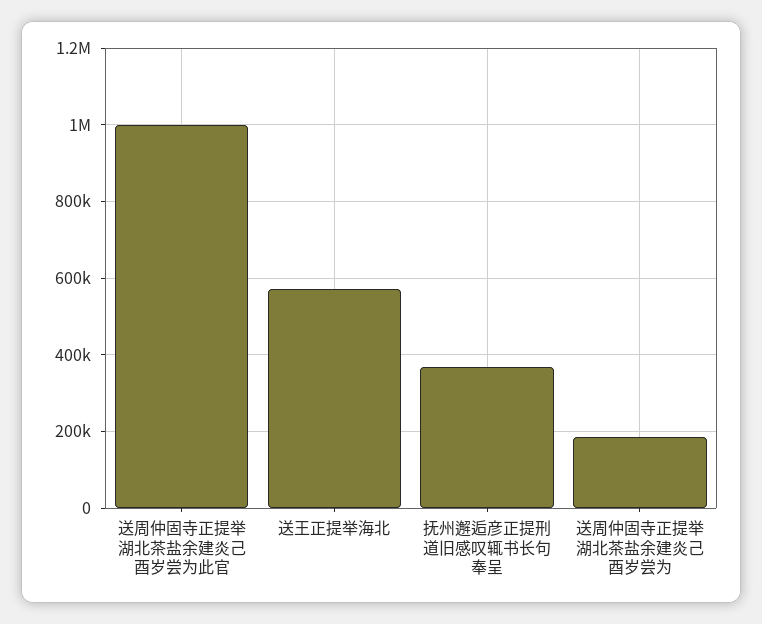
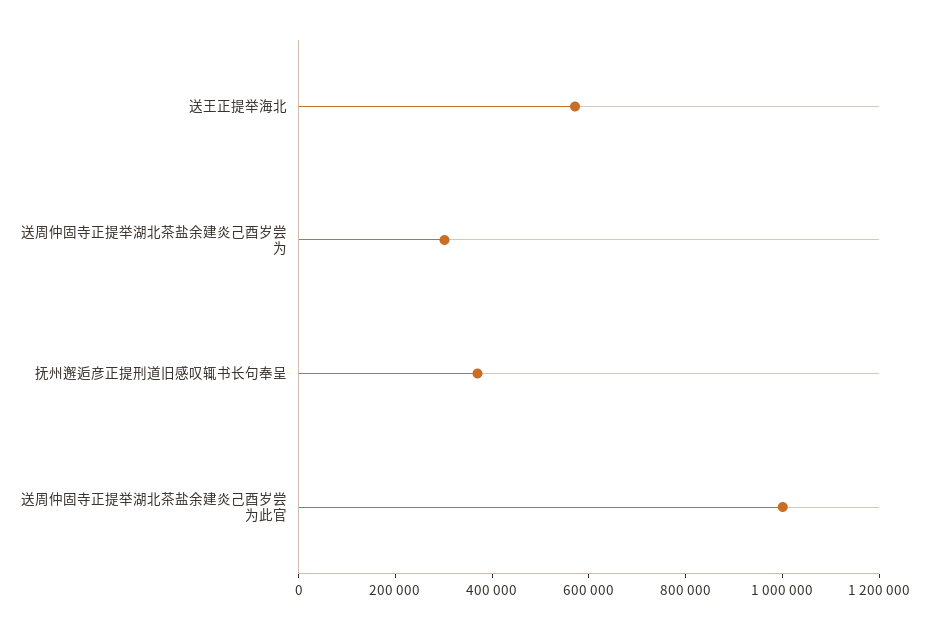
送周仲固寺正提举湖北茶盐余建炎己酉岁尝为: 180000 -> 300000

